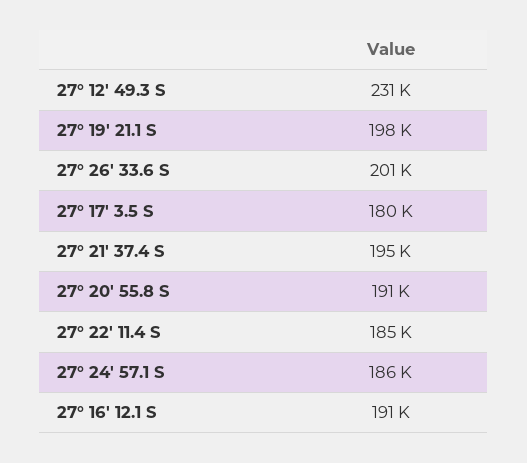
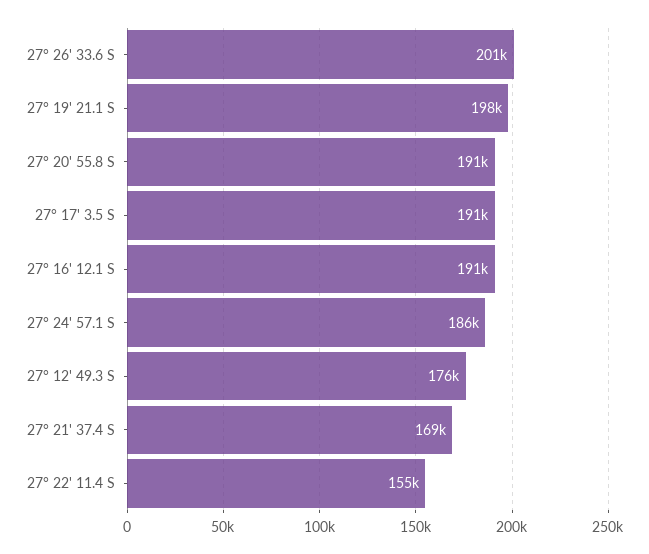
27° 12' 49.3 S: 231000 -> 176000
27° 17' 3.5 S: 180000 -> 191000
27° 21' 37.4 S: 195000 -> 169000
27° 22' 11.4 S: 185000 -> 155000

